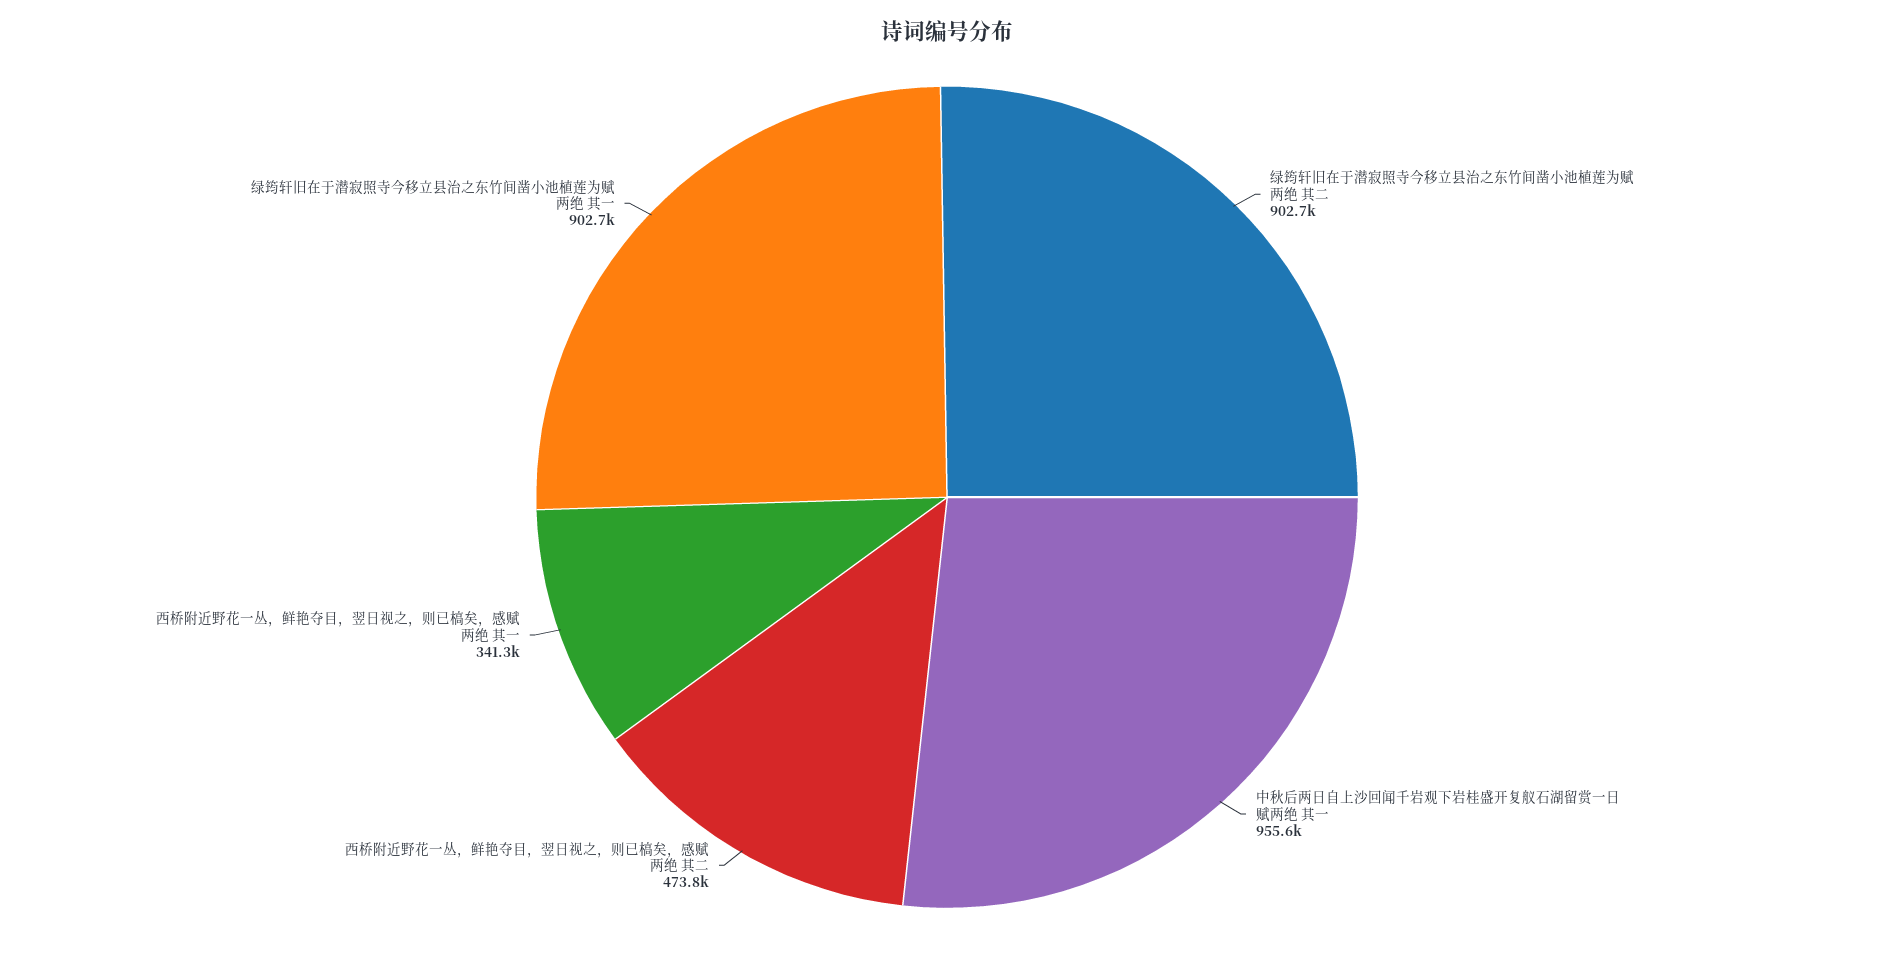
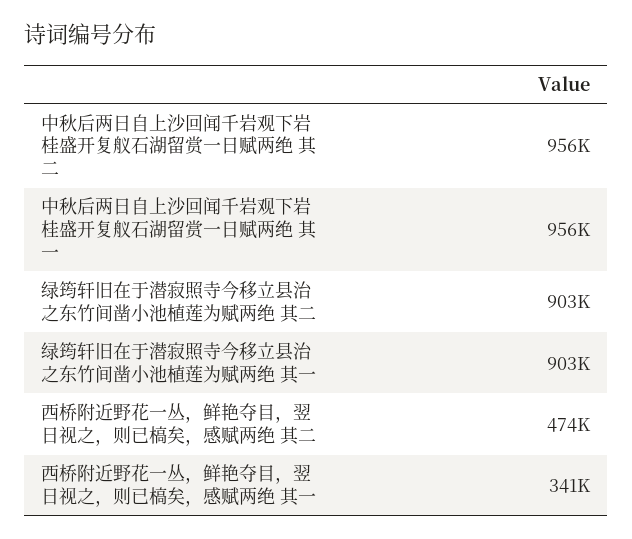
中秋后两日自上沙回闻千岩观下岩桂盛开复舣石湖留赏一日赋两绝 其二: none -> 956000

